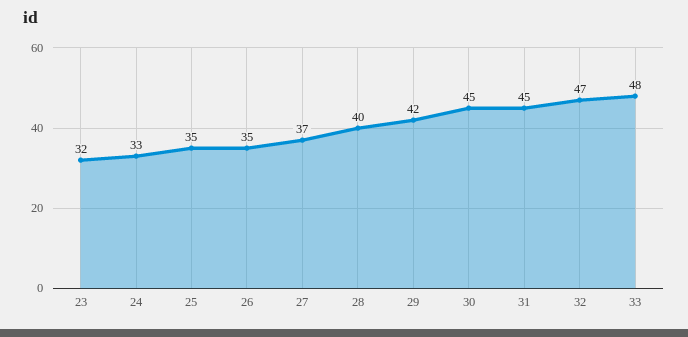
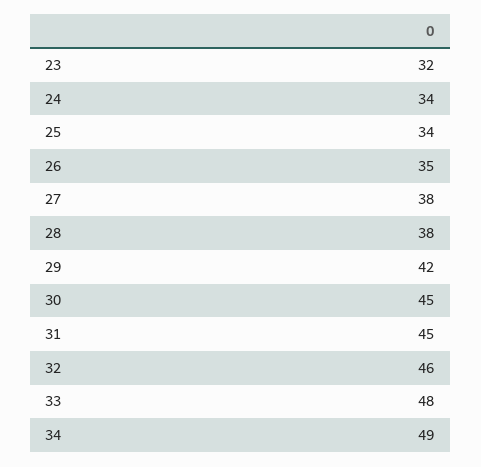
24: 33 -> 34
25: 35 -> 34
27: 37 -> 38
28: 40 -> 38
32: 47 -> 46
34: none -> 49

